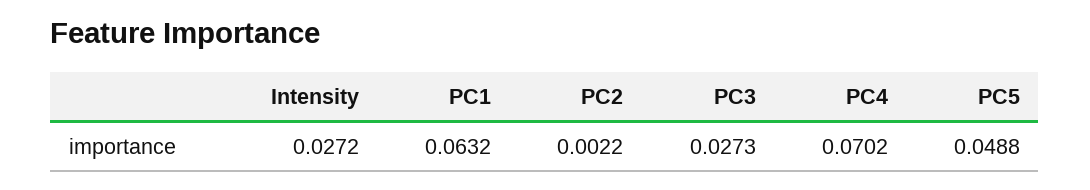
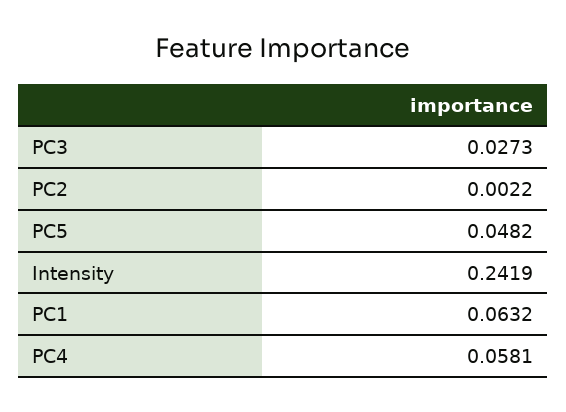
Intensity: 0.0272 -> 0.2419
PC4: 0.0702 -> 0.0581
PC5: 0.0488 -> 0.0482

